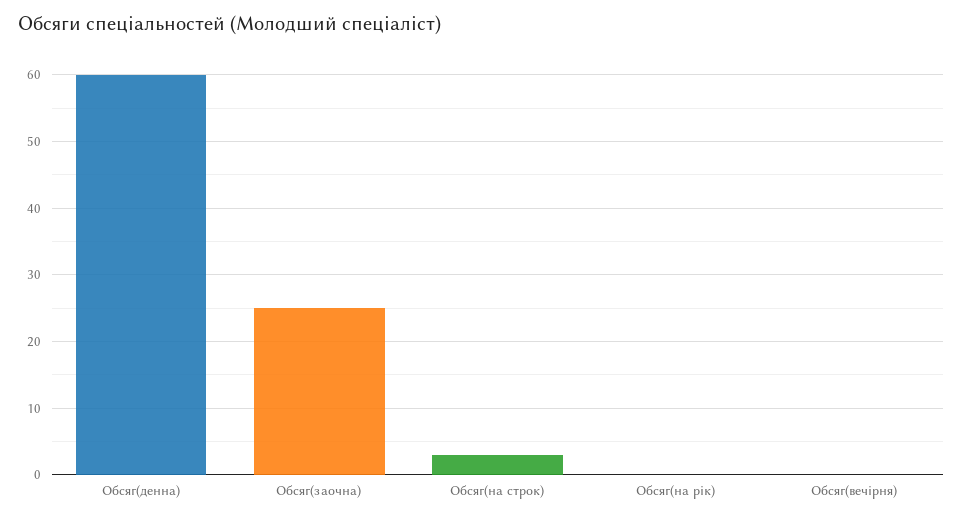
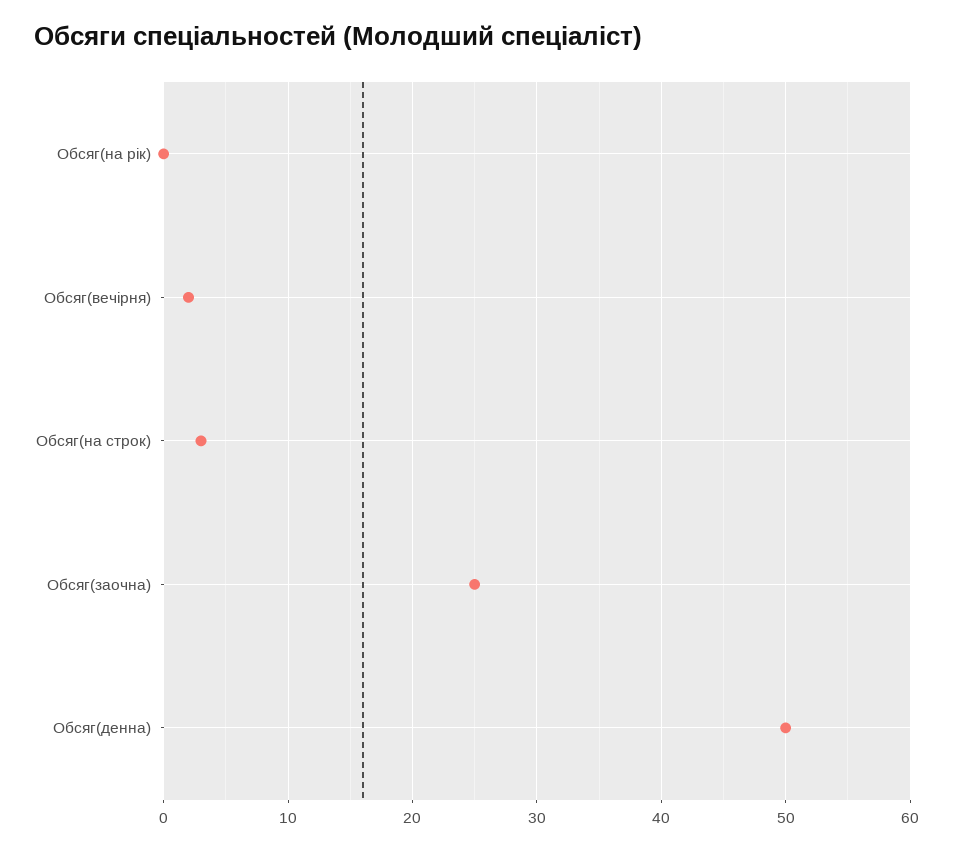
Обсяг(денна): 60 -> 50
Обсяг(вечірня): 0 -> 2

